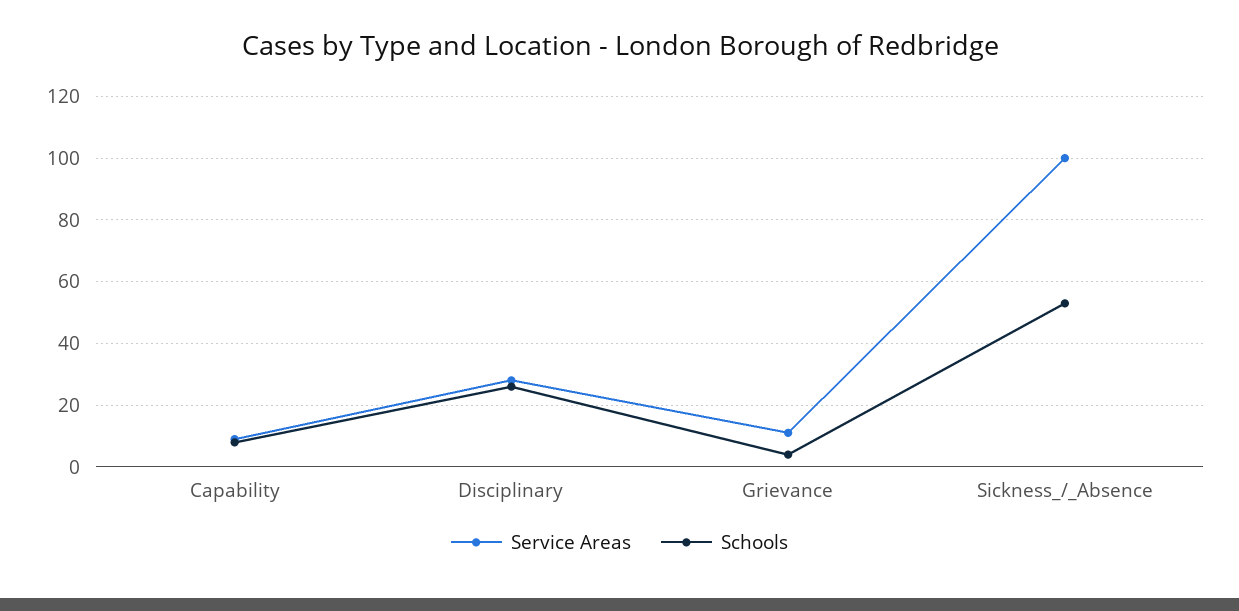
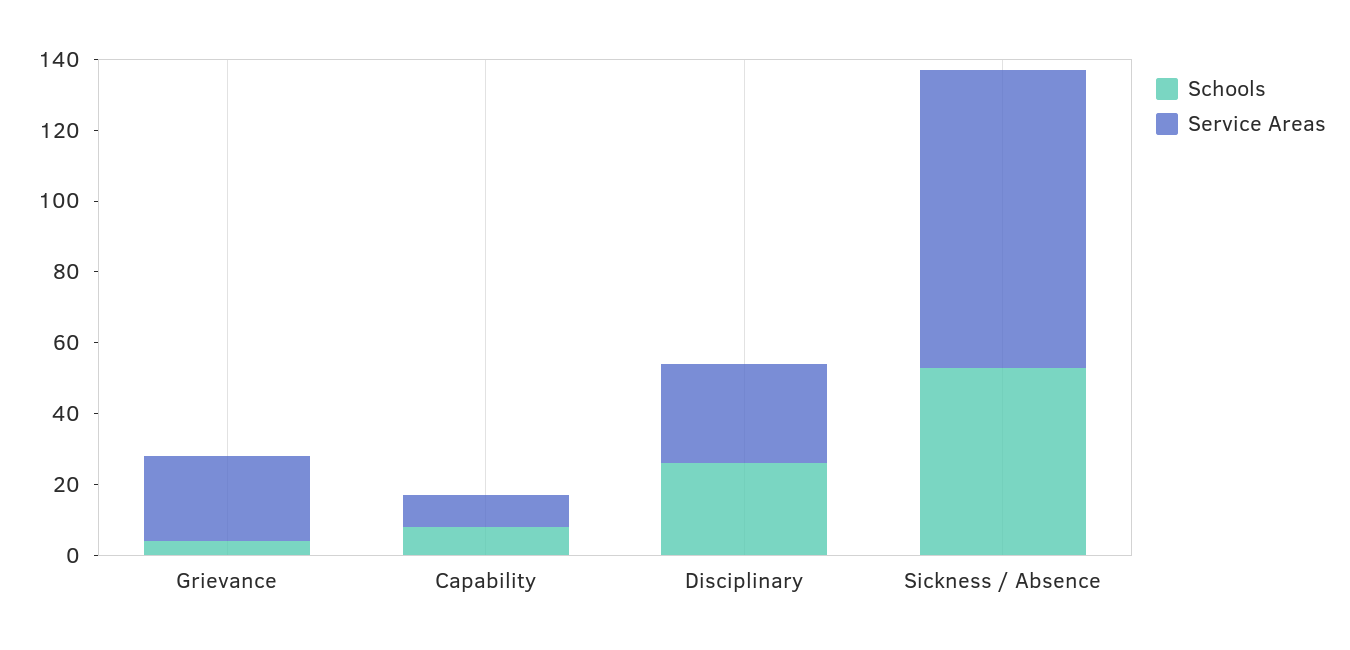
Service Areas, Grievance: 10 -> 25
Service Areas, Sickness_/_Absence: 100 -> 85

